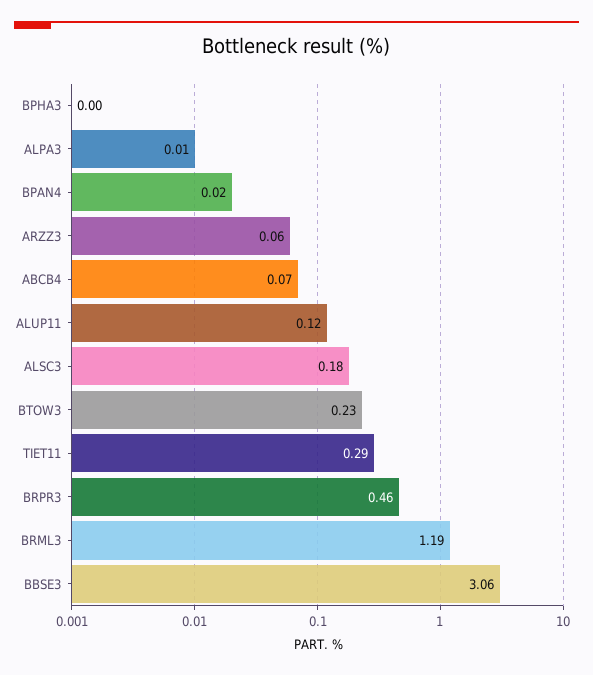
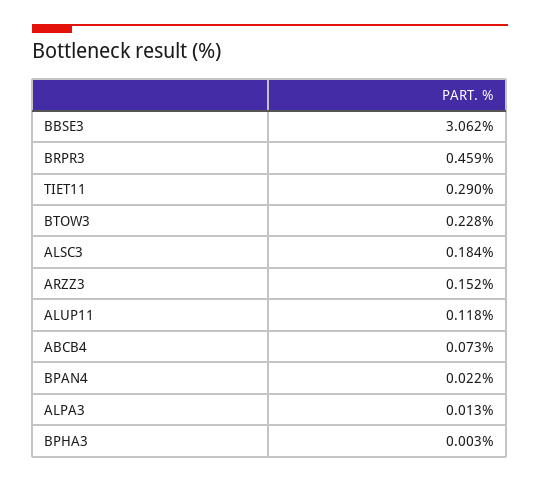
ARZZ3: 0.06 -> 0.152
BRML3: 1.19 -> none

